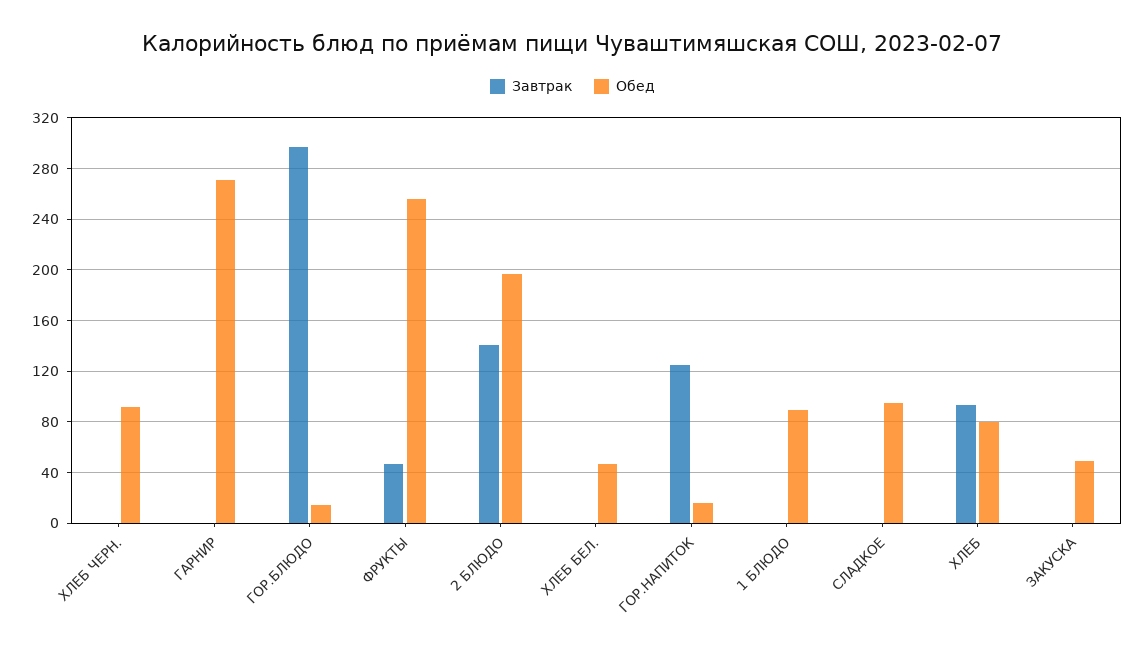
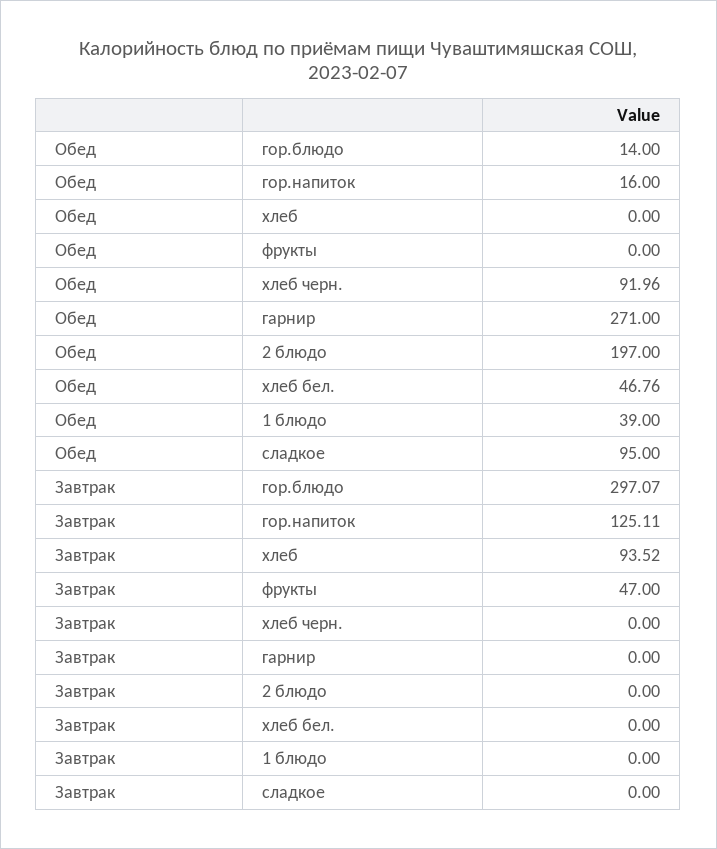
Обед, ФРУКТЫ: 255 -> 0
Завтрак, 2 БЛЮДО: 140 -> 0
Обед, 1 БЛЮДО: 90 -> 39
Обед, ХЛЕБ: 80 -> 0
Завтрак, ЗАКУСКА: 0 -> none
Обед, ЗАКУСКА: 50 -> none

